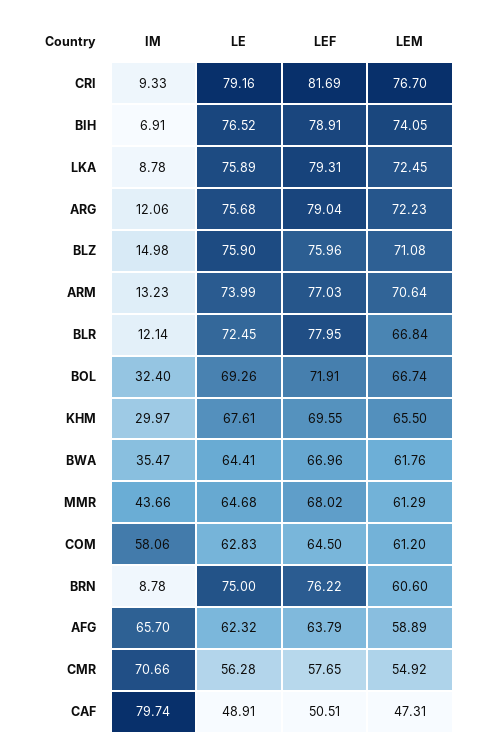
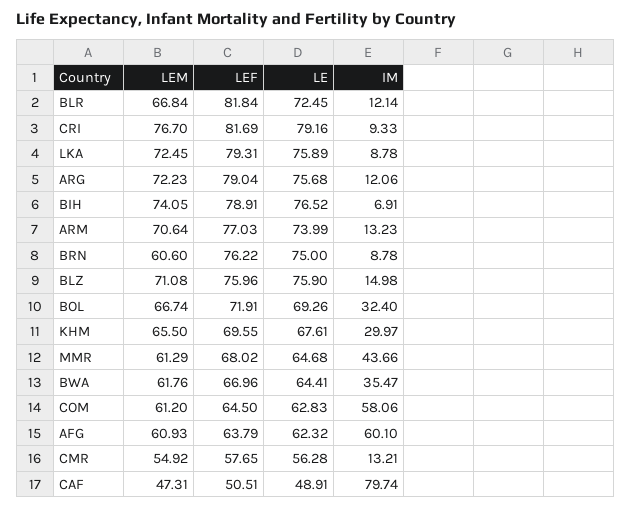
LEF, BLR: 77.95 -> 81.84
IM, AFG: 65.7 -> 60.1
LEM, AFG: 58.89 -> 60.93
IM, CMR: 70.66 -> 13.21

